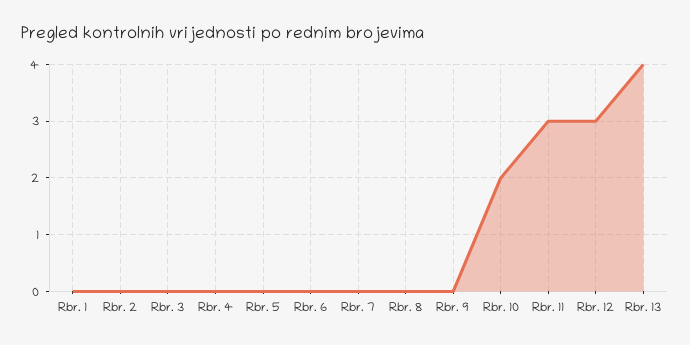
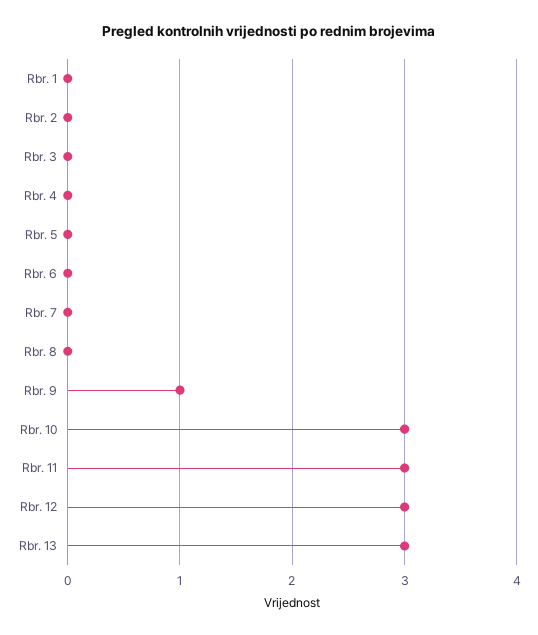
Rbr. 9: 0 -> 1
Rbr. 10: 2 -> 3
Rbr. 13: 4 -> 3

